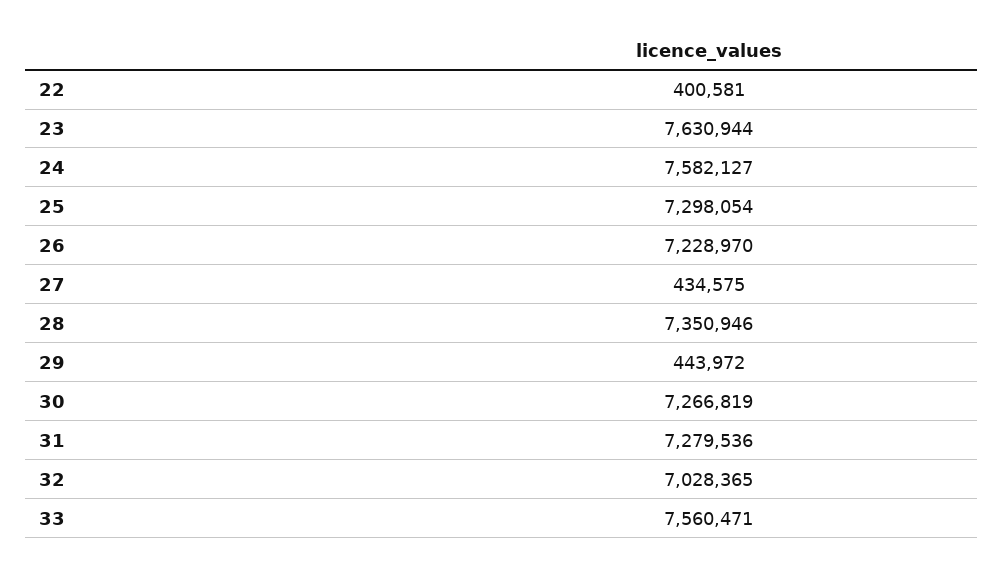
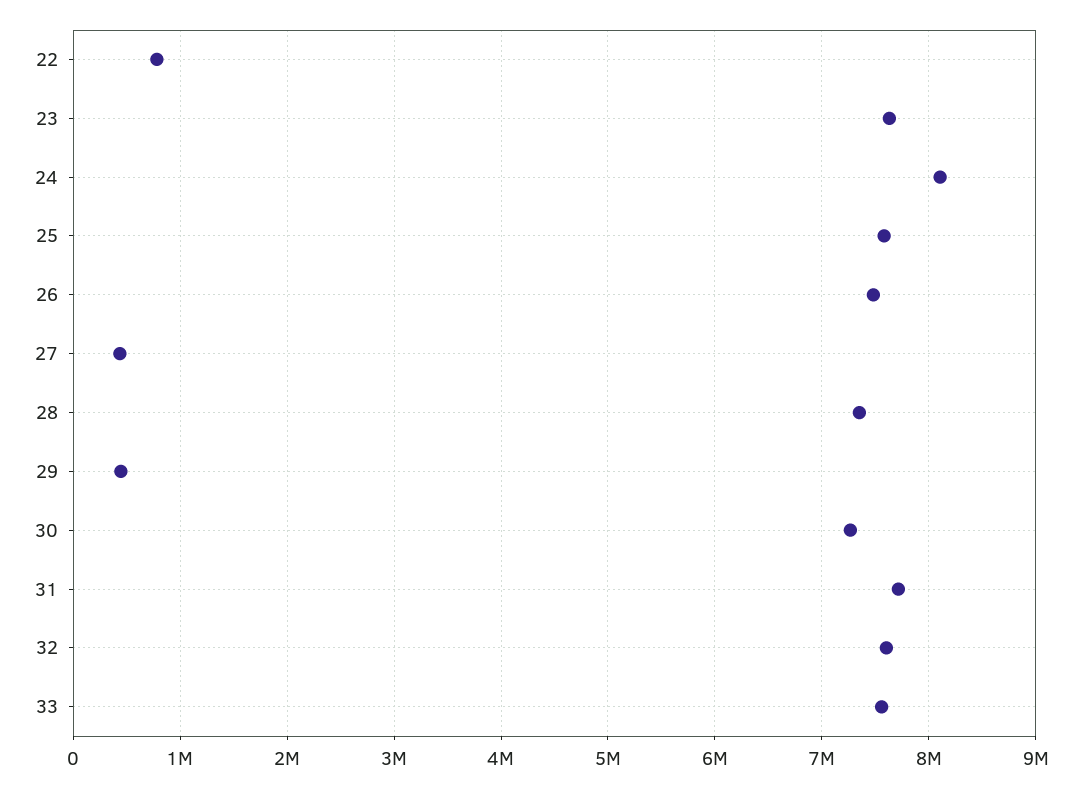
22: 400581 -> 800000
24: 7582127 -> 8100000
25: 7298054 -> 7600000
26: 7228970 -> 7500000
31: 7279536 -> 7700000
32: 7028365 -> 7600000

